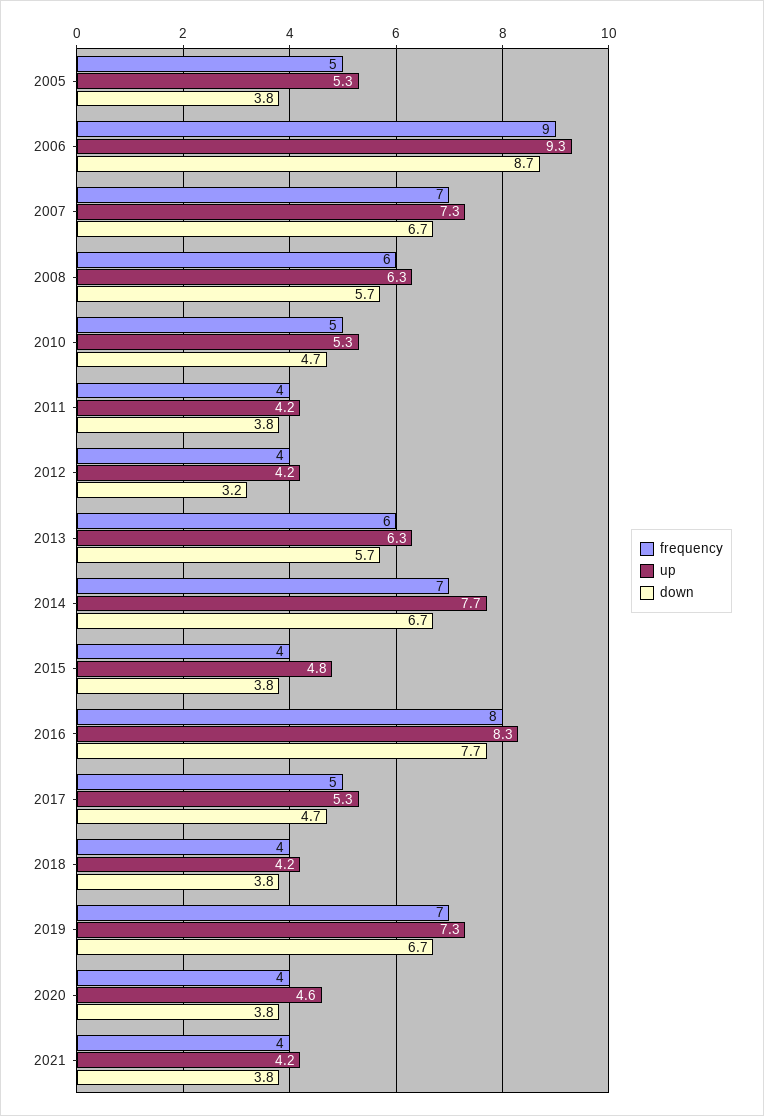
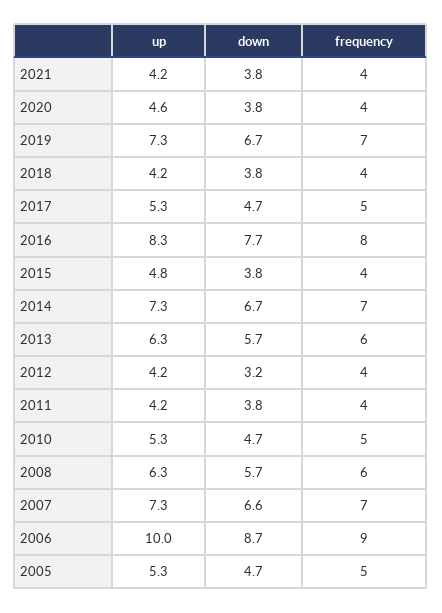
down, 2005: 3.8 -> 4.7
up, 2006: 9.3 -> 10
down, 2007: 6.7 -> 6.6
up, 2014: 7.7 -> 7.3

